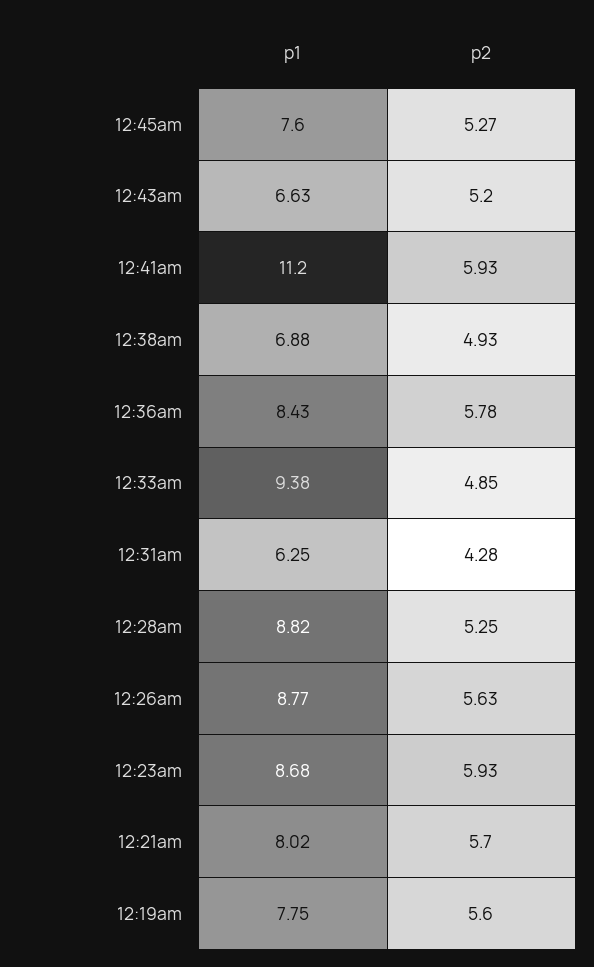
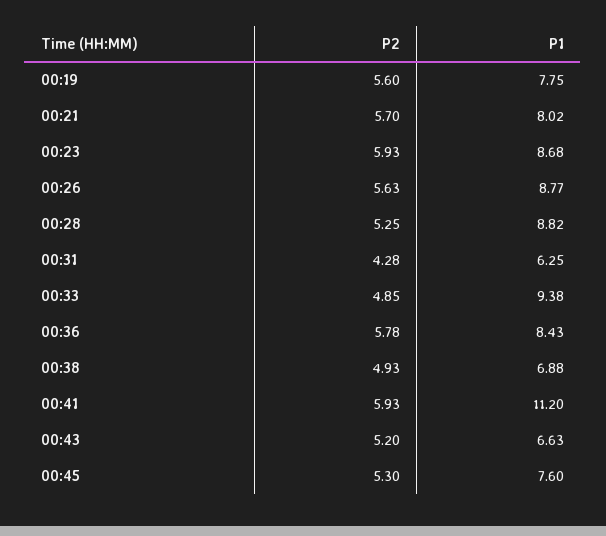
p2, 12:45am: 5.27 -> 5.3

